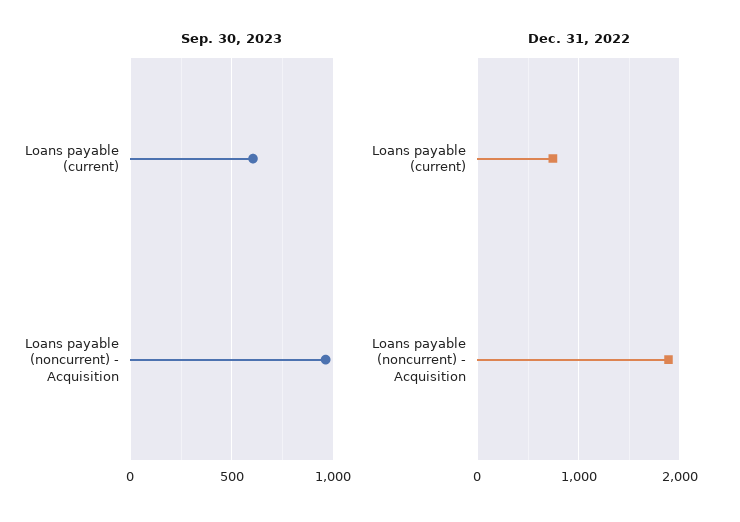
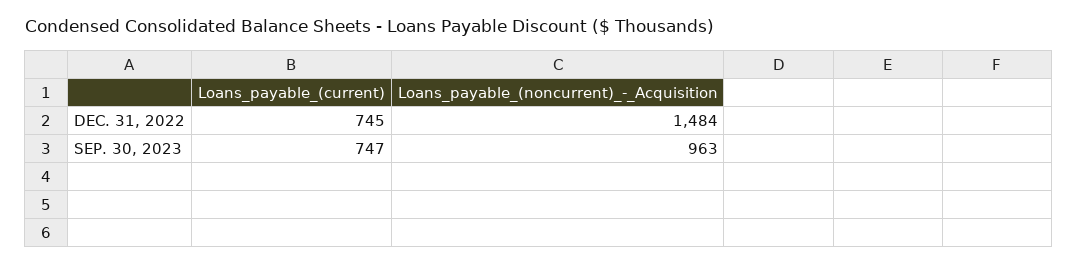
Sep. 30, 2023, Loans payable (current): 600 -> 747
Dec. 31, 2022, Loans payable (noncurrent) - Acquisition: 1900 -> 1484

